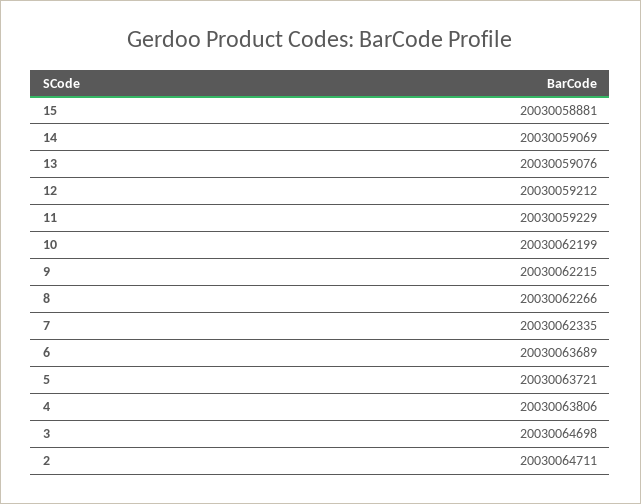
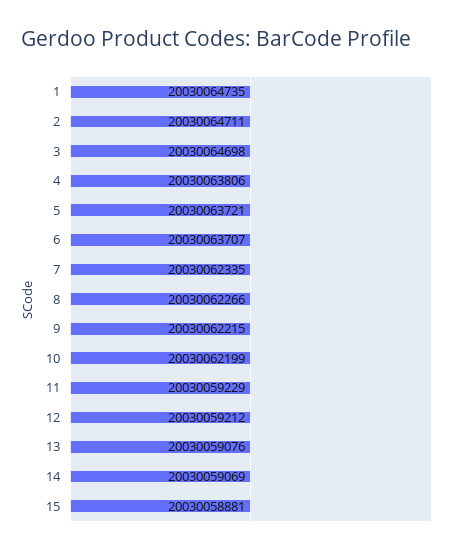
6: 20030063689 -> 20030063707
1: none -> 20030064735

